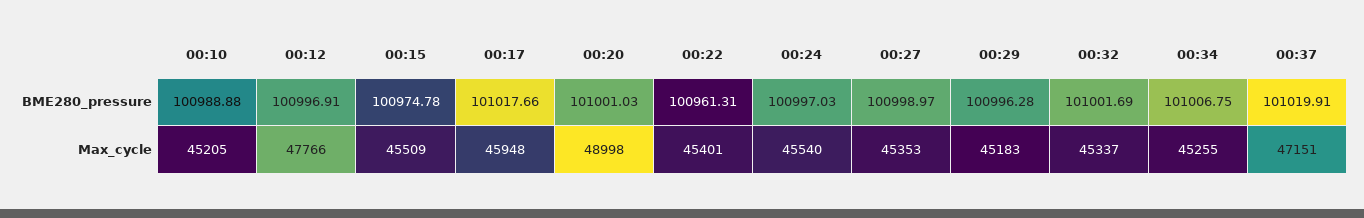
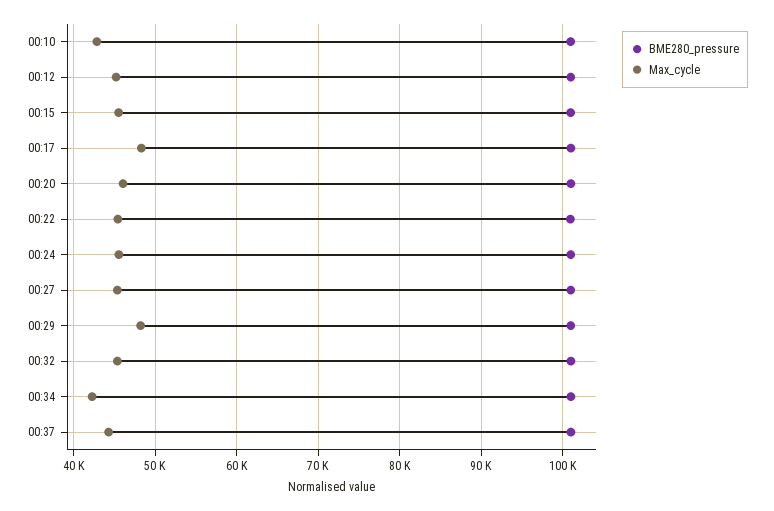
Max_cycle, 00:10: 45205 -> 43000
Max_cycle, 00:12: 47766 -> 45000
Max_cycle, 00:17: 45948 -> 48000
Max_cycle, 00:20: 48998 -> 46000
Max_cycle, 00:29: 45183 -> 48000
Max_cycle, 00:34: 45255 -> 42000
Max_cycle, 00:37: 47151 -> 44000

